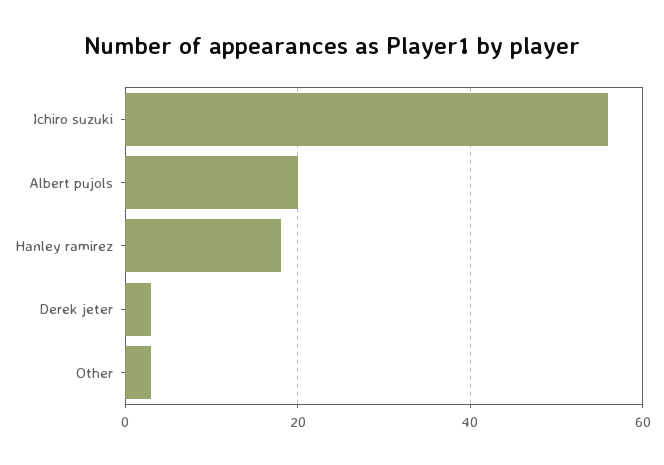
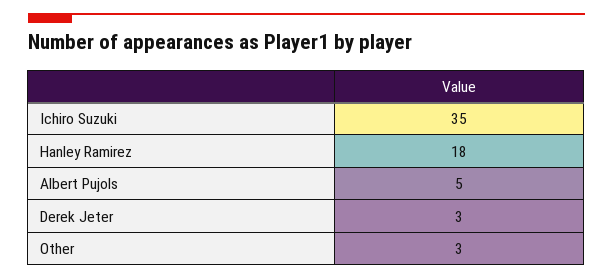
Ichiro suzuki: 55 -> 35
Albert pujols: 20 -> 5

